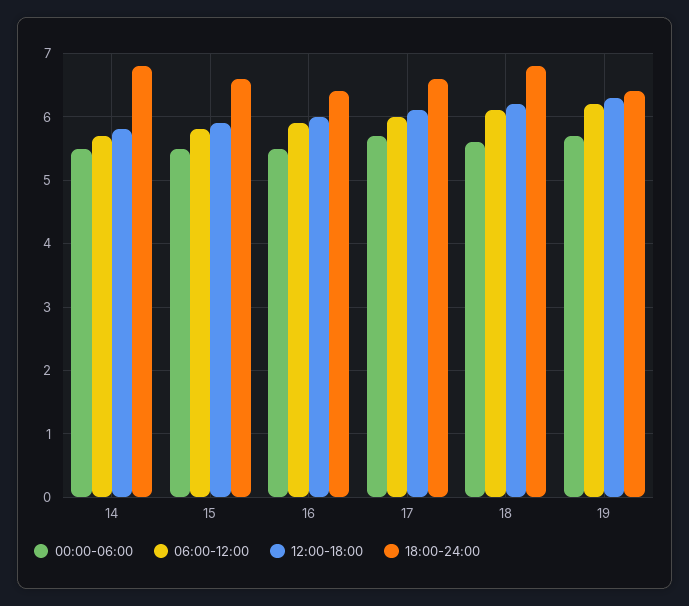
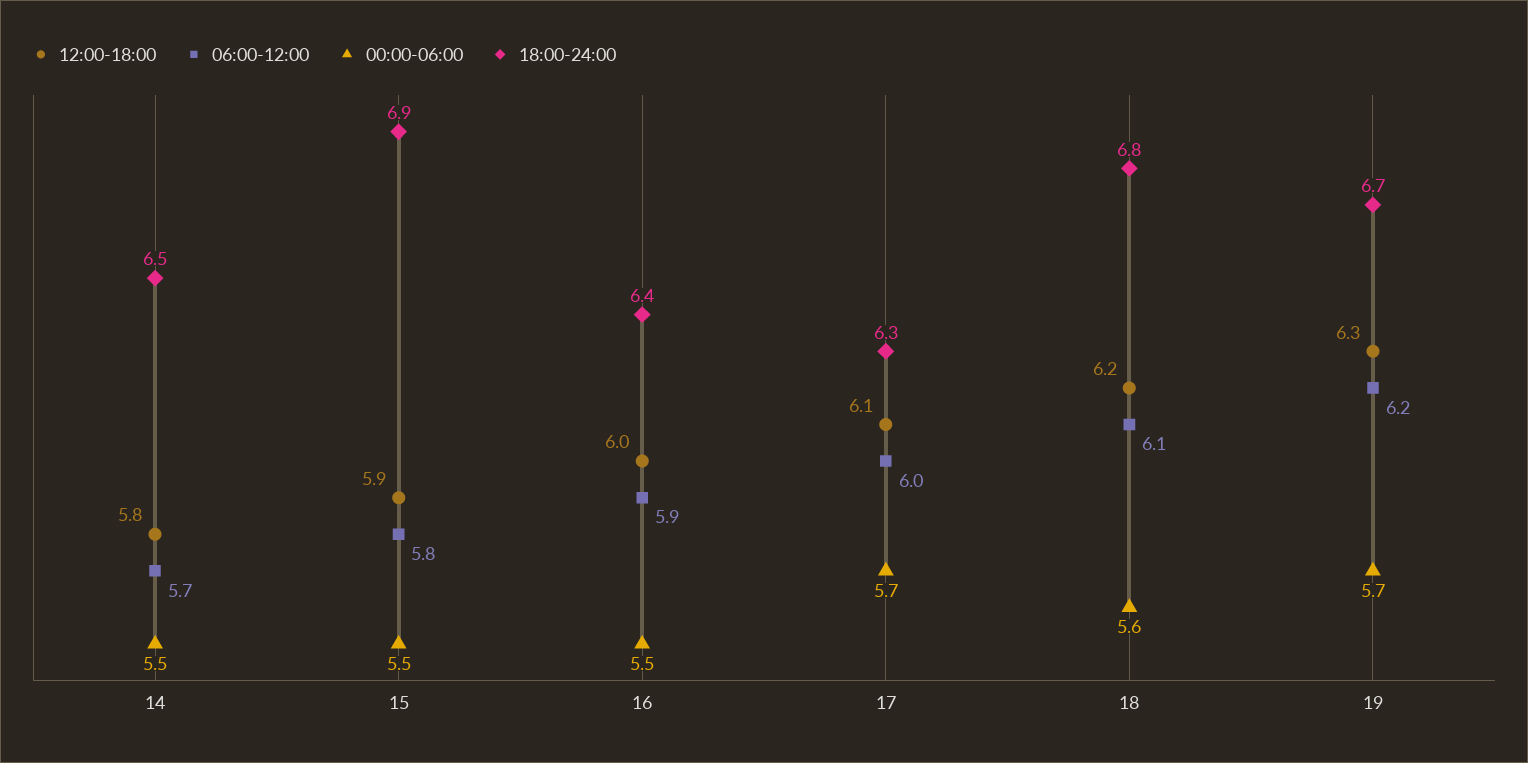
18:00-24:00, 14: 6.8 -> 6.5
18:00-24:00, 15: 6.6 -> 6.9
18:00-24:00, 17: 6.6 -> 6.3
18:00-24:00, 19: 6.4 -> 6.7

